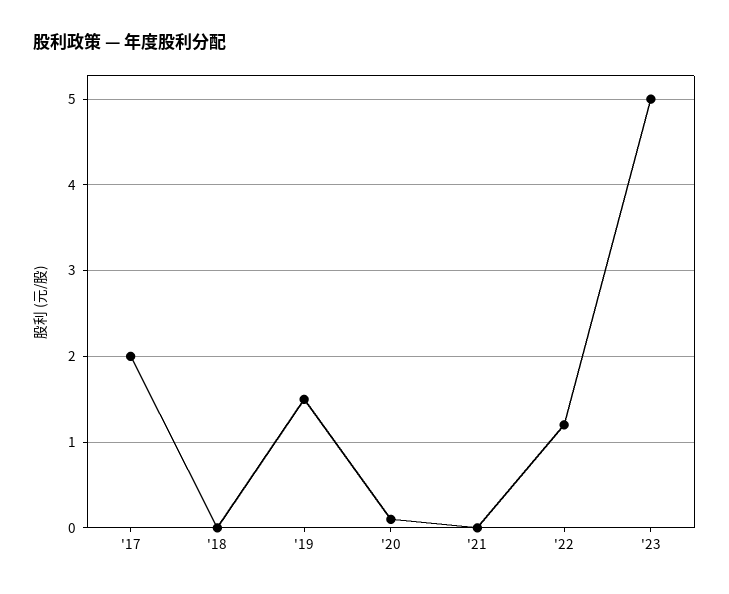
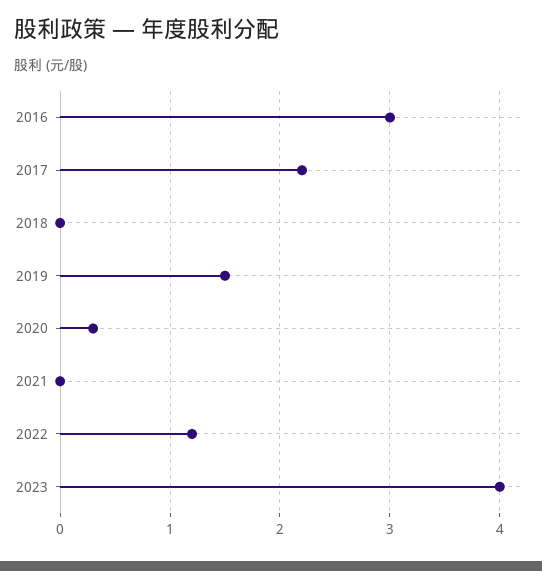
'17: 2 -> 2.2
'20: 0.1 -> 0.3
'23: 5 -> 4
2016: none -> 3

